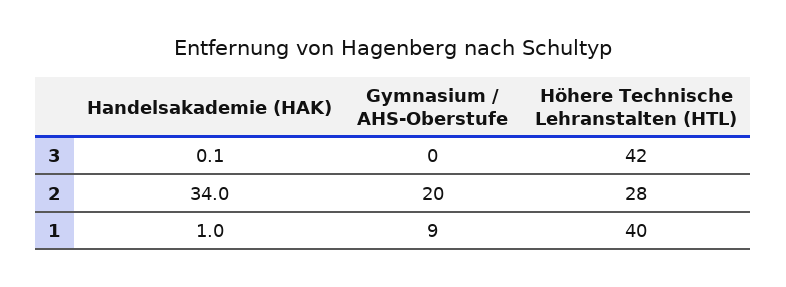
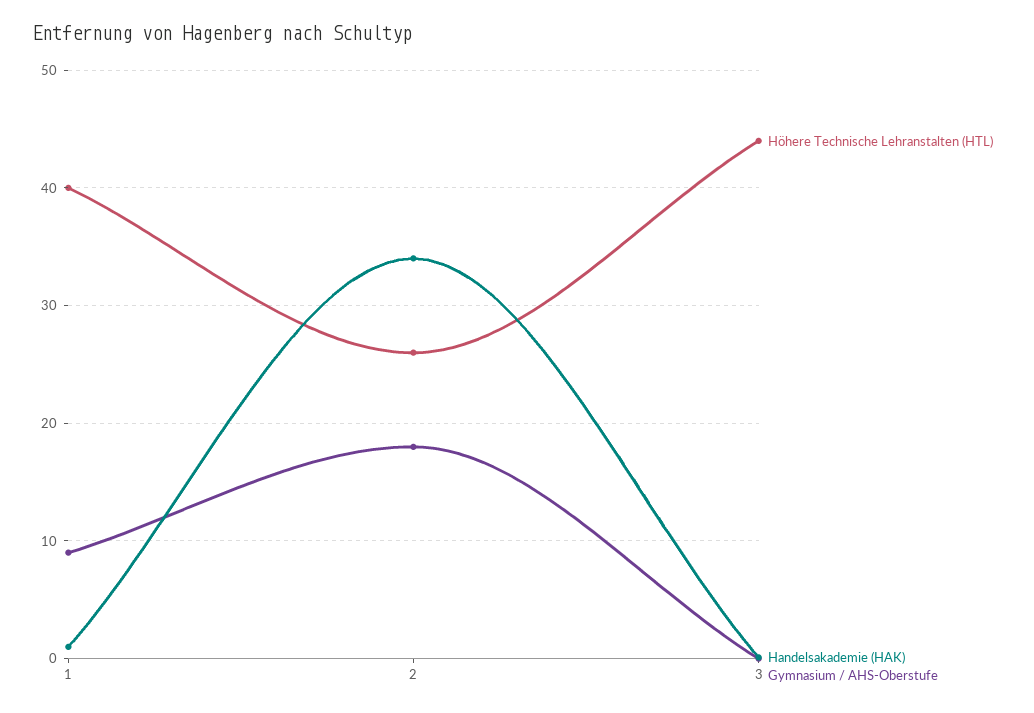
Höhere Technische Lehranstalten (HTL), 3: 42 -> 44
Gymnasium / AHS-Oberstufe, 2: 20 -> 18
Höhere Technische Lehranstalten (HTL), 2: 28 -> 26

